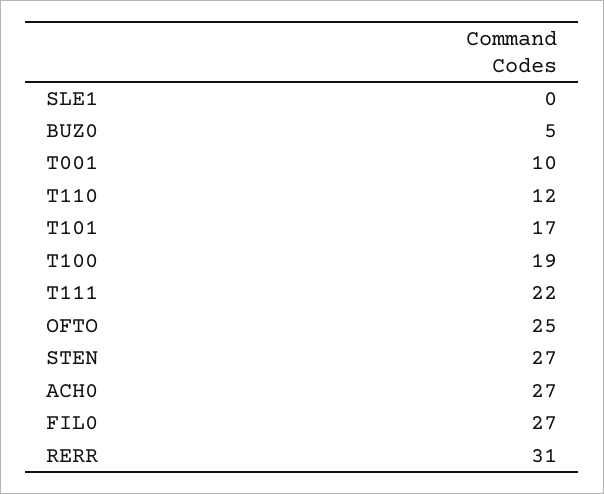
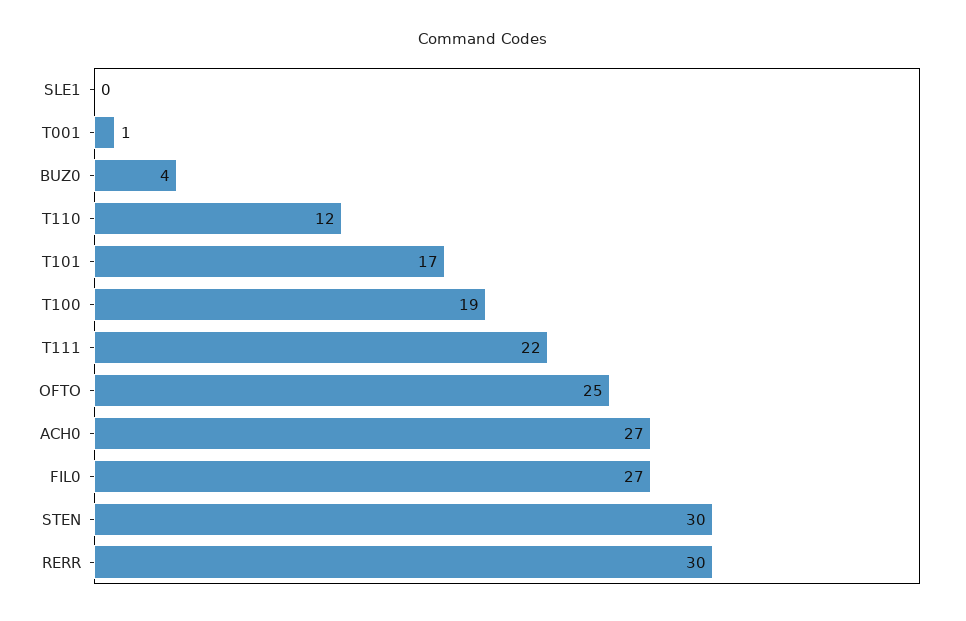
BUZ0: 5 -> 4
T001: 10 -> 1
STEN: 27 -> 30
RERR: 31 -> 30

